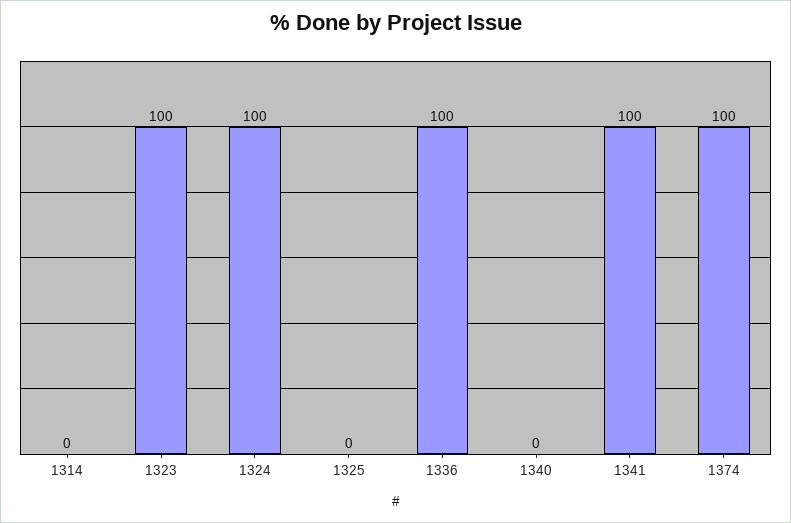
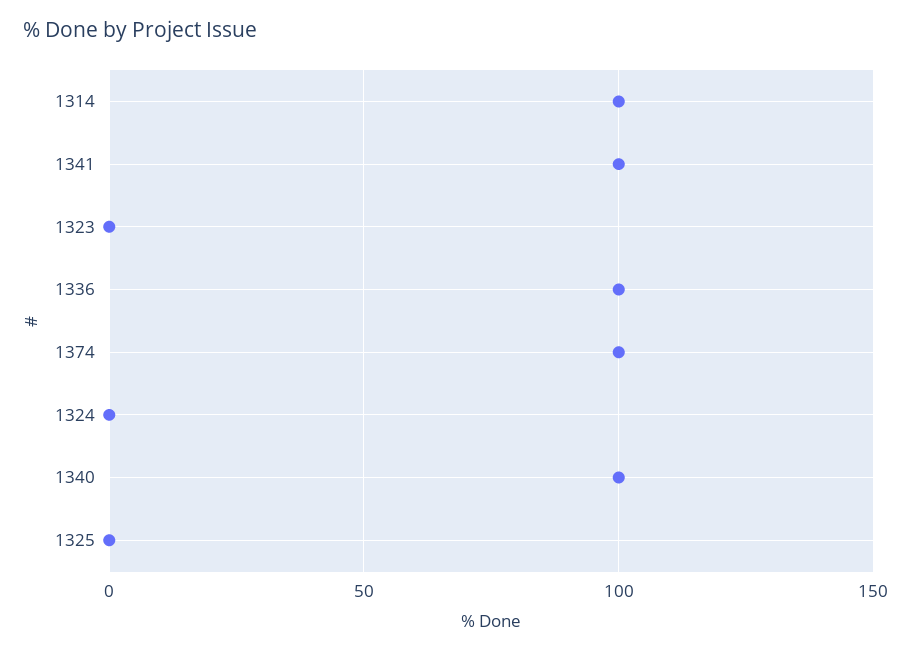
1314: 0 -> 100
1323: 100 -> 0
1324: 100 -> 0
1340: 0 -> 100

